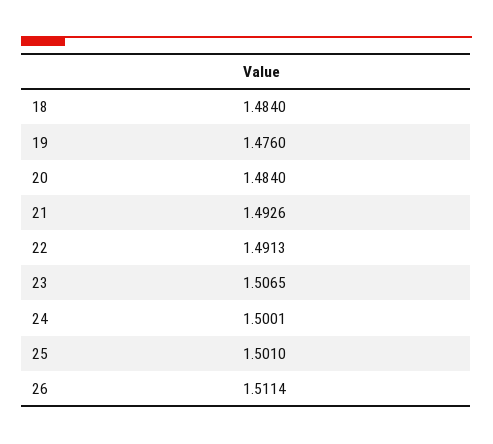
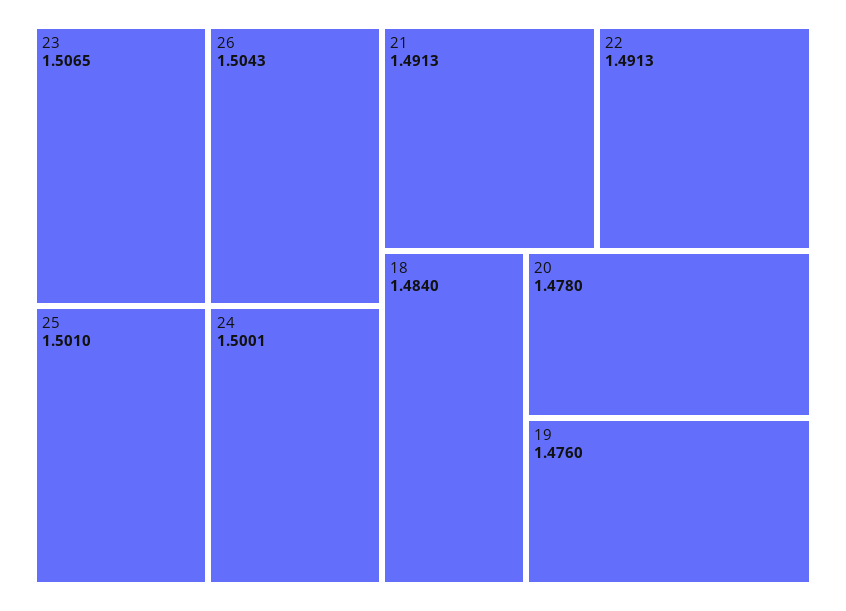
20: 1.484 -> 1.478
21: 1.4926 -> 1.4913
26: 1.5114 -> 1.5043

